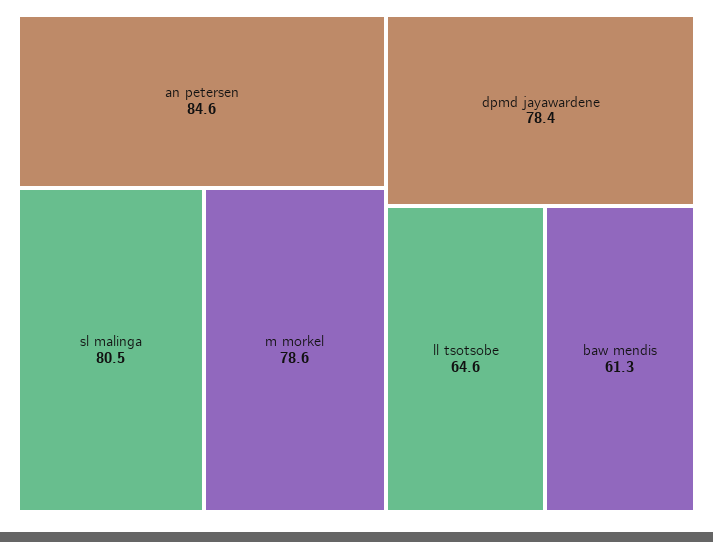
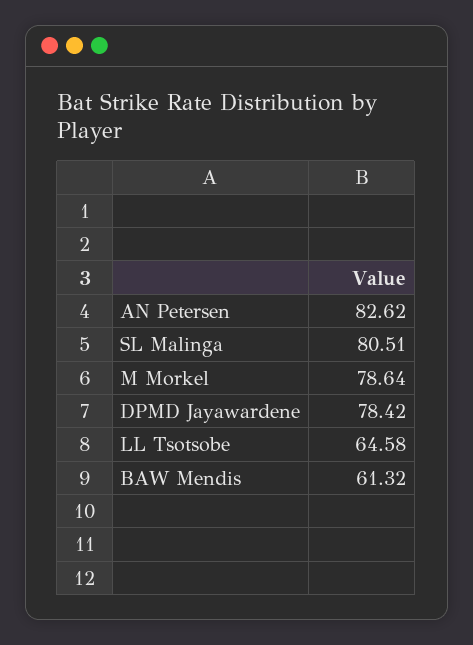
an petersen: 84.6 -> 82.62

